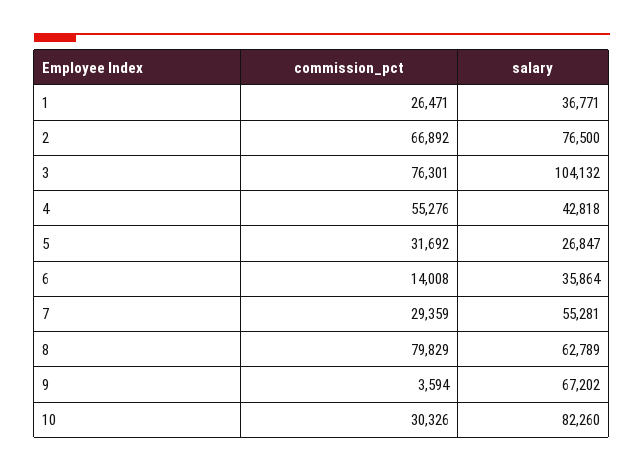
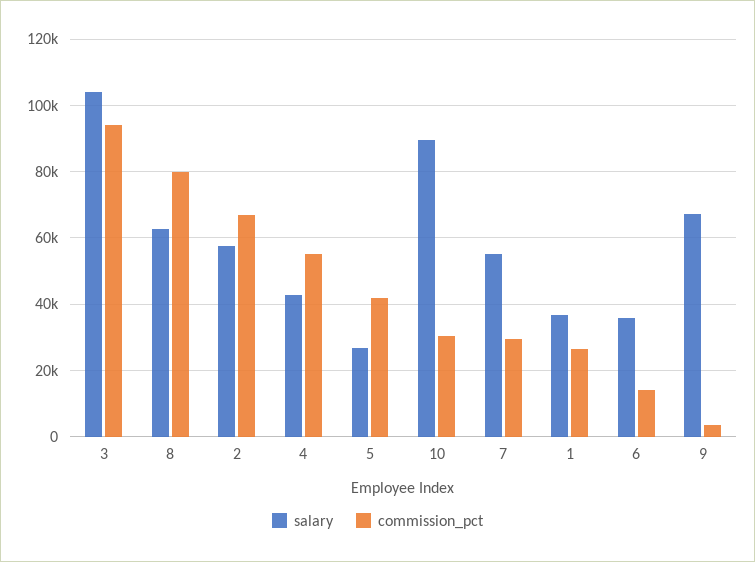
salary, 2: 76500 -> 58000
commission_pct, 3: 76301 -> 94000
commission_pct, 5: 31692 -> 42000
salary, 10: 82260 -> 90000

